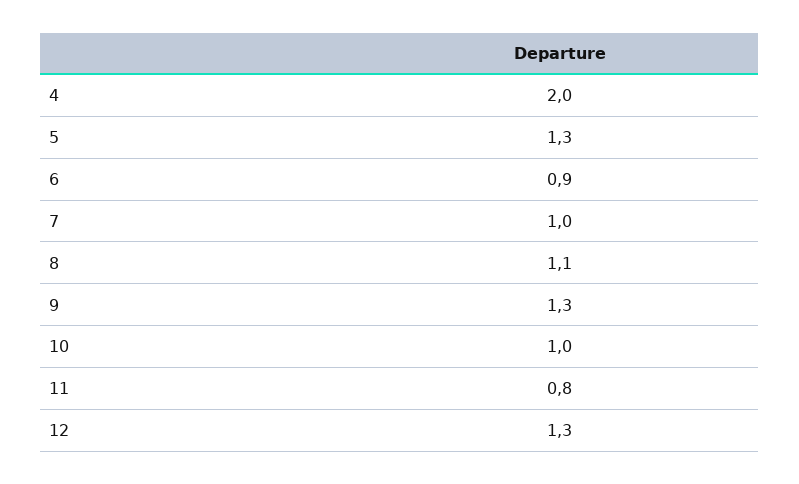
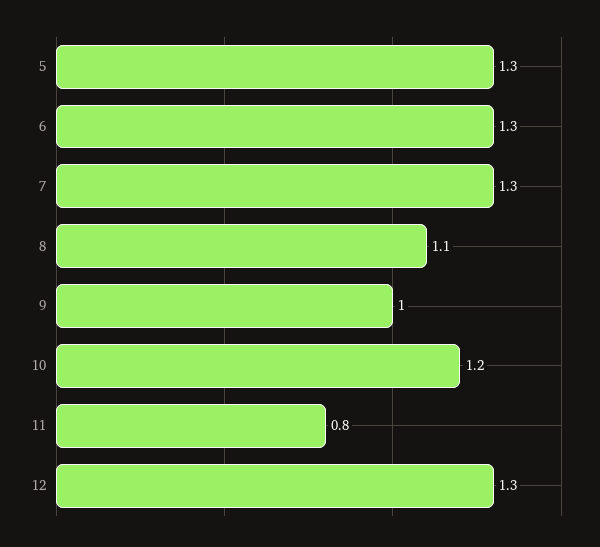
4: 2 -> none
6: 0.9 -> 1.3
7: 1 -> 1.3
9: 1.3 -> 1
10: 1 -> 1.2

